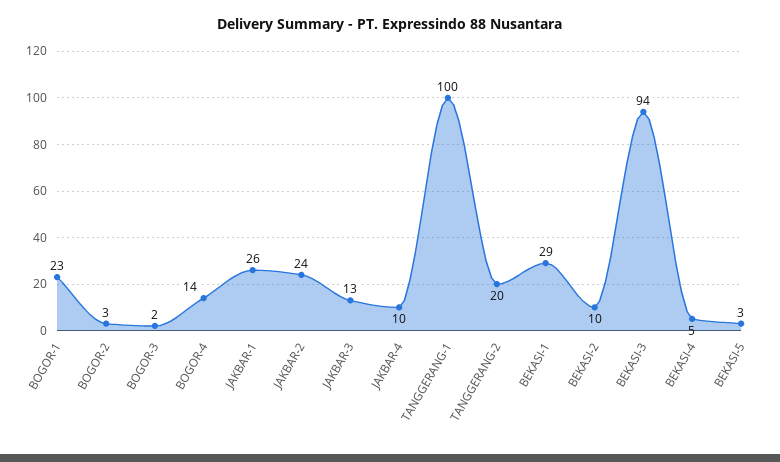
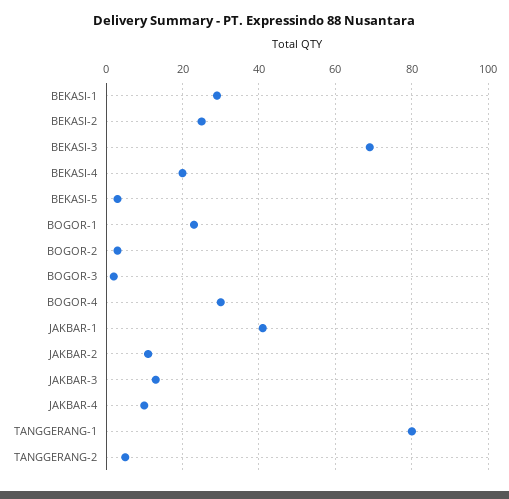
BOGOR-4: 14 -> 30
JAKBAR-1: 26 -> 40
JAKBAR-2: 24 -> 10
TANGGERANG-1: 100 -> 80
TANGGERANG-2: 20 -> 5
BEKASI-2: 10 -> 25
BEKASI-3: 94 -> 70
BEKASI-4: 5 -> 20

